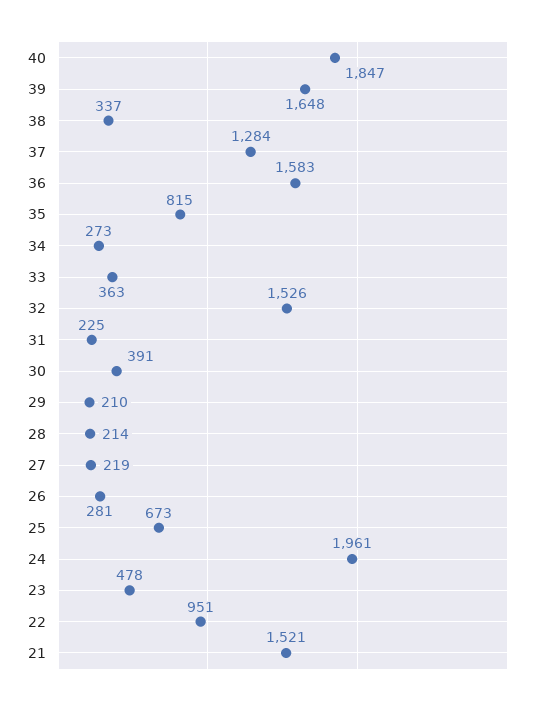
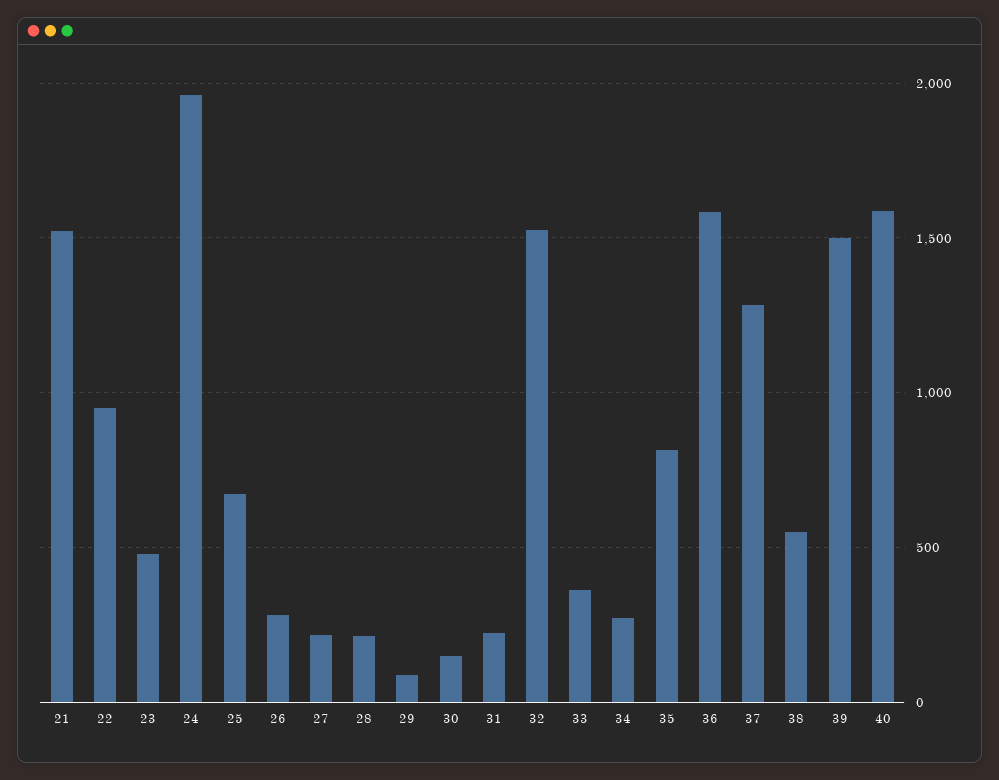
40: 1847 -> 1600
39: 1648 -> 1500
38: 337 -> 550
30: 391 -> 150
29: 210 -> 100

